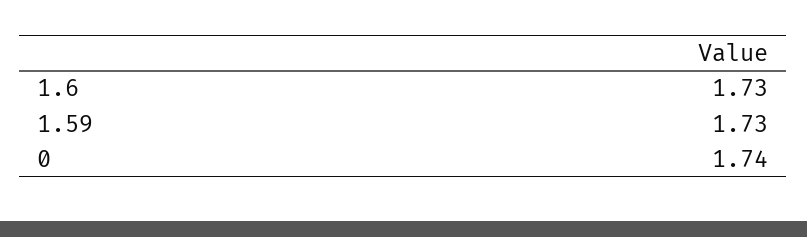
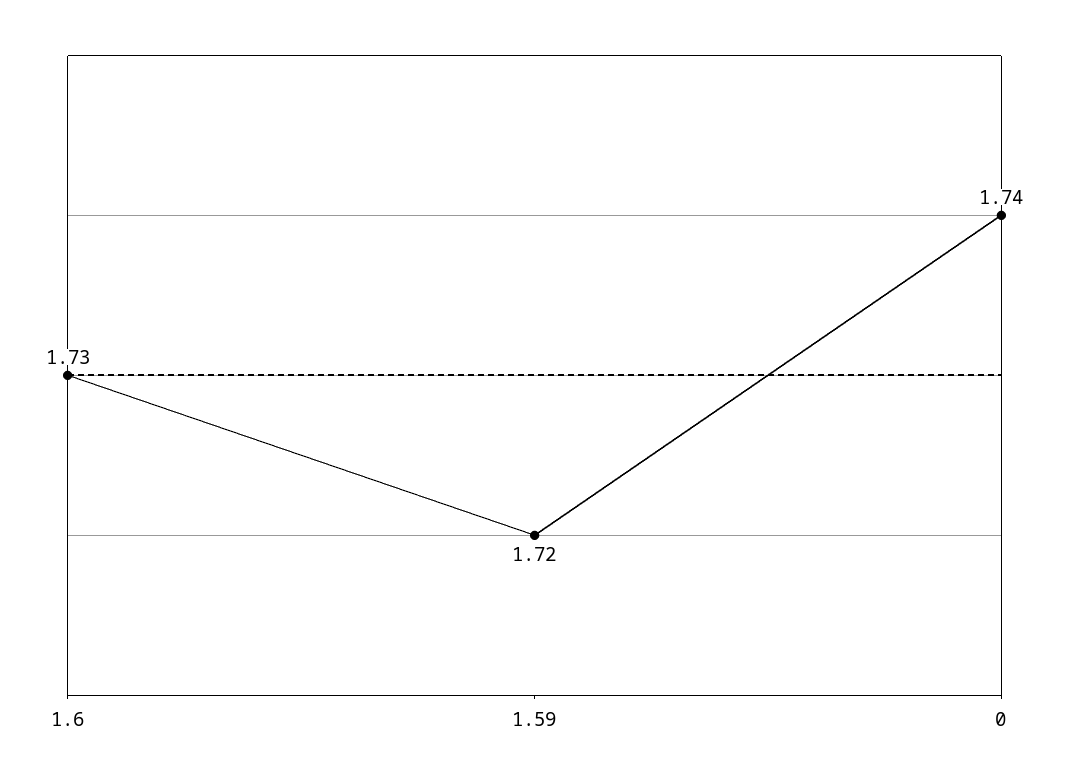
1.59: 1.73 -> 1.72

